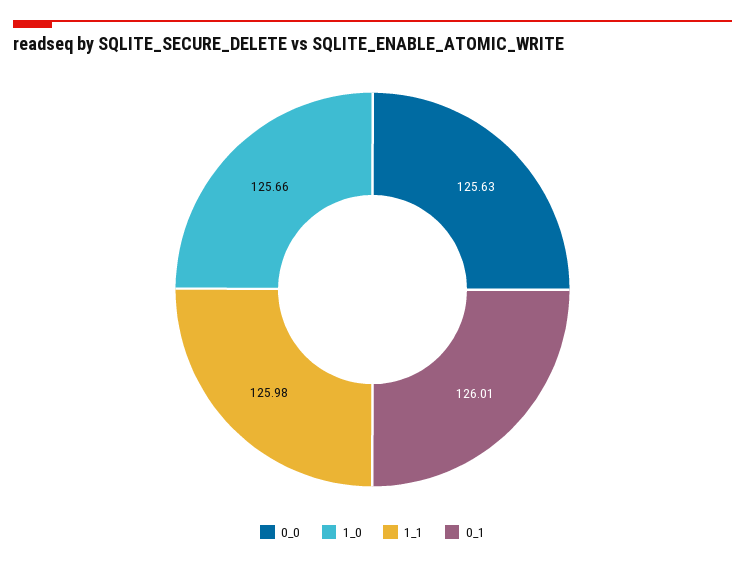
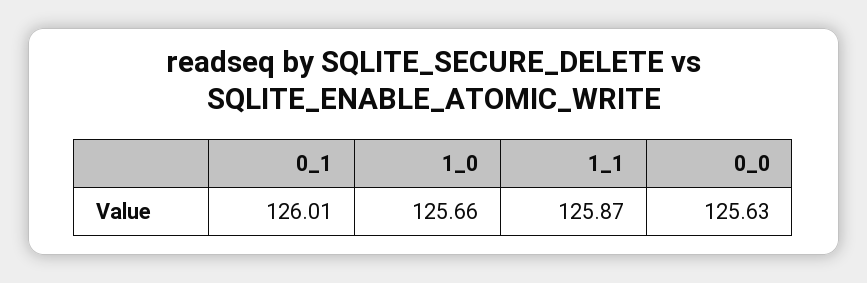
1_1: 125.98 -> 125.87

